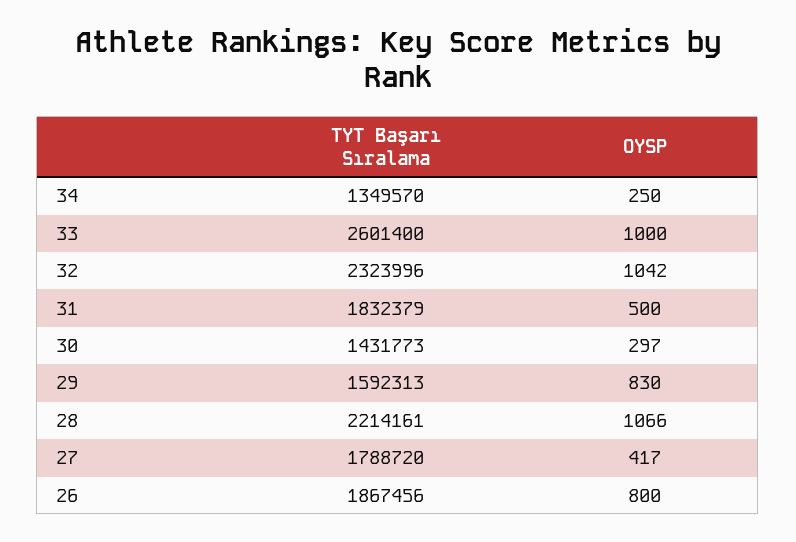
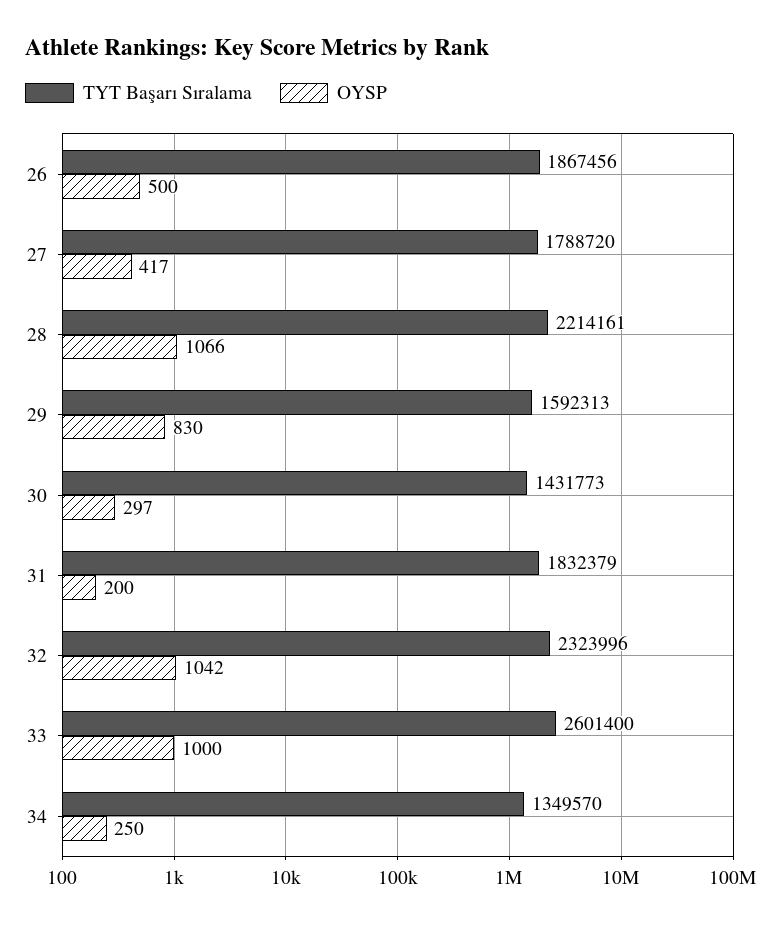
OYSP, 31: 500 -> 200
OYSP, 26: 800 -> 500

